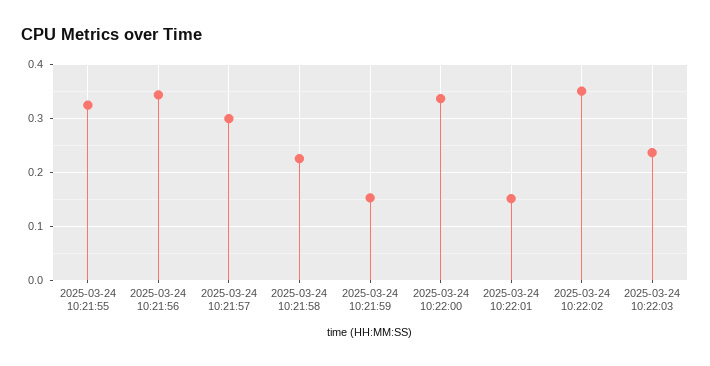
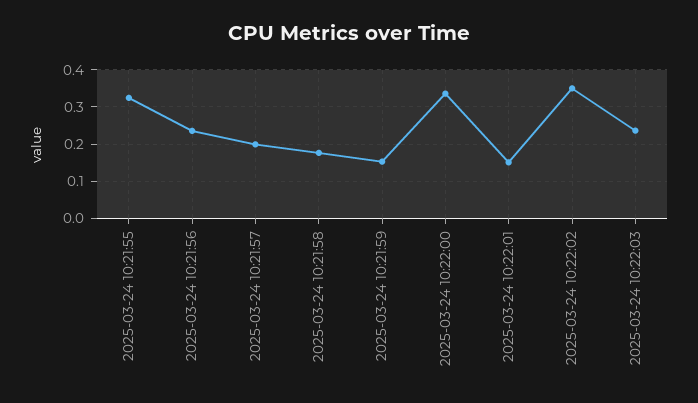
2025-03-24 10:21:56: 0.34 -> 0.24
2025-03-24 10:21:57: 0.3 -> 0.2
2025-03-24 10:21:58: 0.22 -> 0.18

